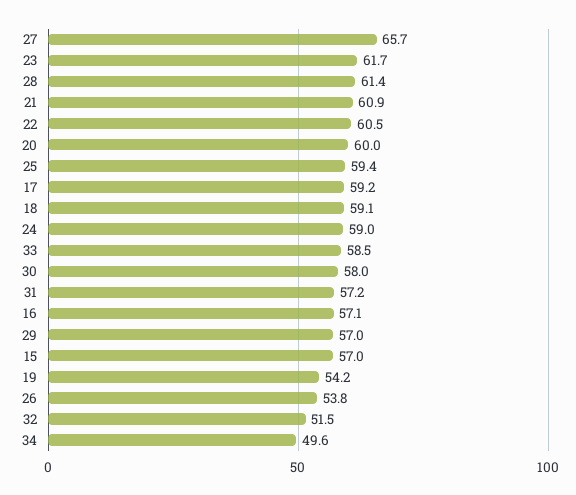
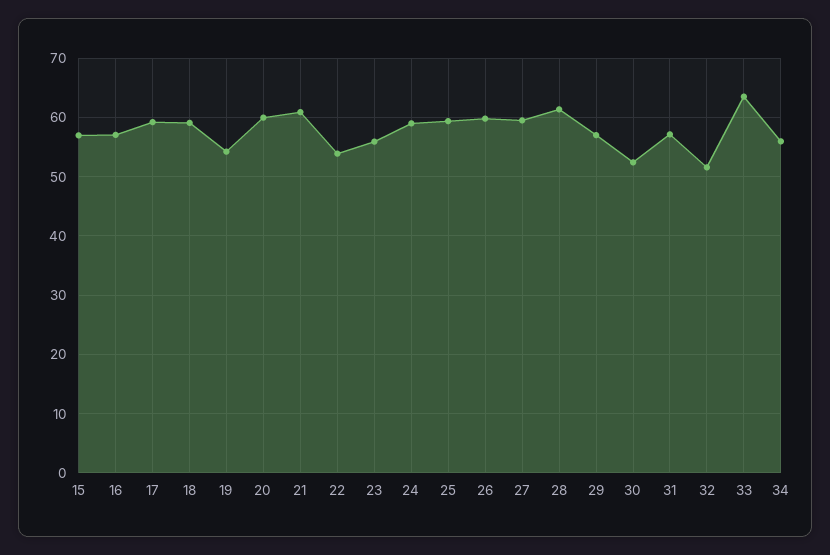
27: 65.7 -> 60
23: 61.7 -> 56
22: 60.5 -> 54
33: 58.5 -> 64
30: 58 -> 52
26: 53.8 -> 60
34: 49.6 -> 56

